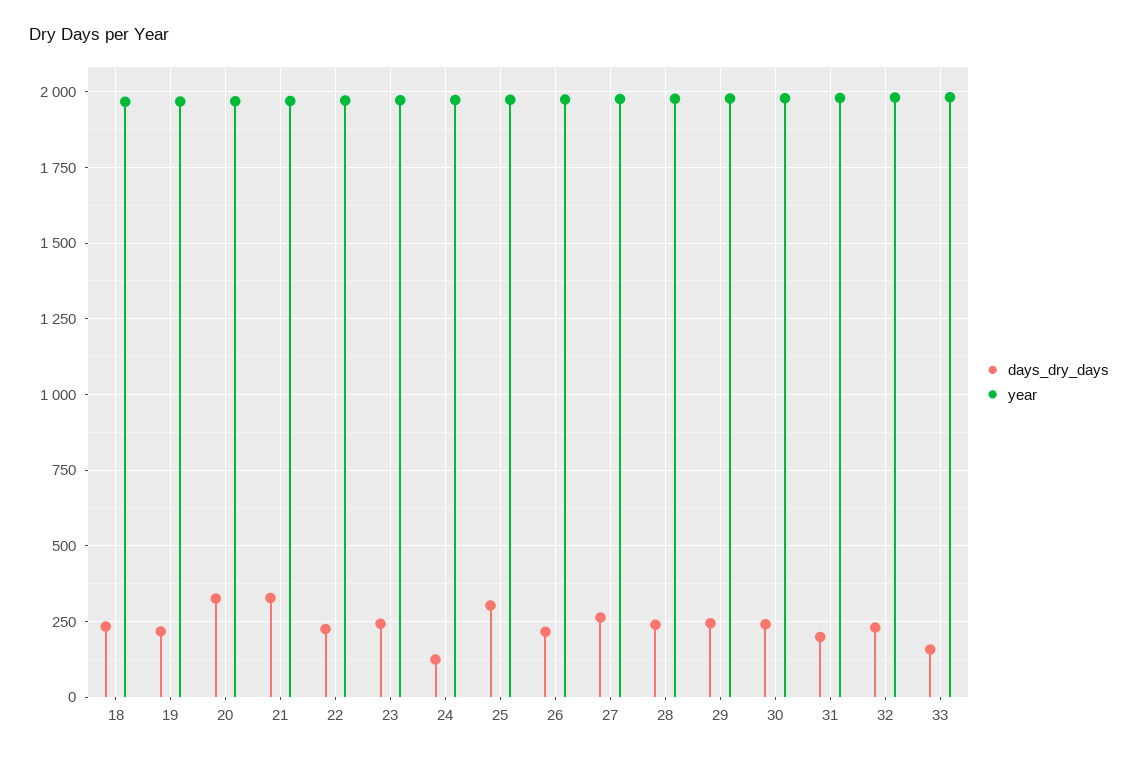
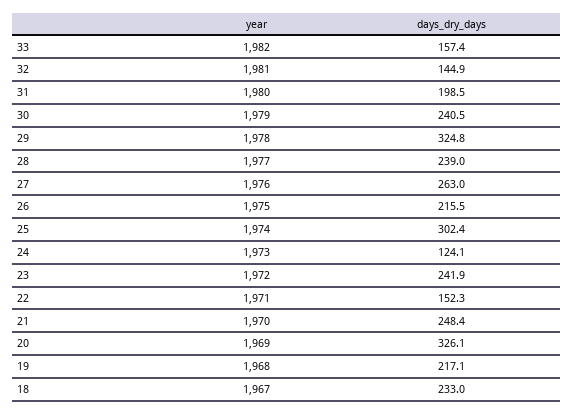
days_dry_days, 21: 325 -> 248.4
days_dry_days, 22: 225 -> 152.3
days_dry_days, 29: 250 -> 324.8
days_dry_days, 32: 225 -> 144.9

